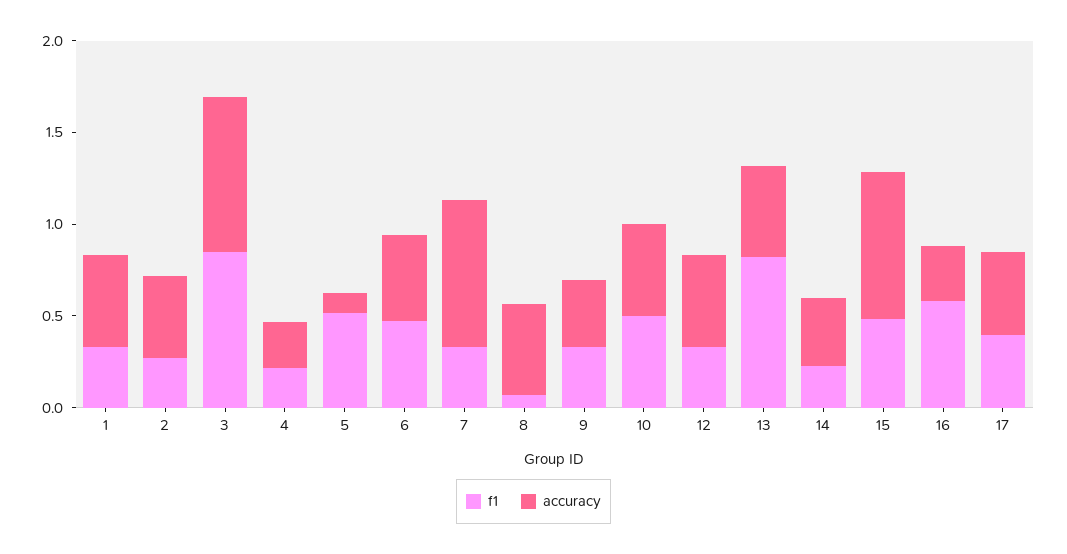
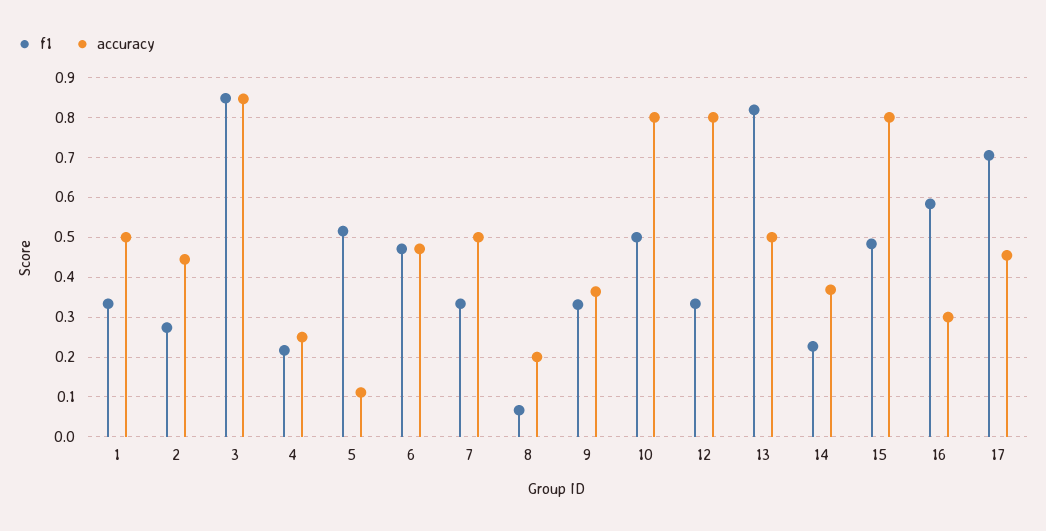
accuracy, 7: 0.8 -> 0.5
accuracy, 8: 0.5 -> 0.2
accuracy, 10: 0.5 -> 0.8
accuracy, 12: 0.5 -> 0.8
f1, 17: 0.4 -> 0.7

